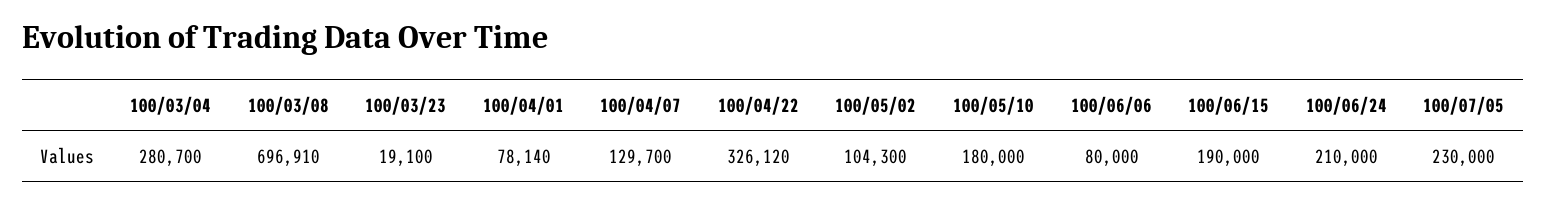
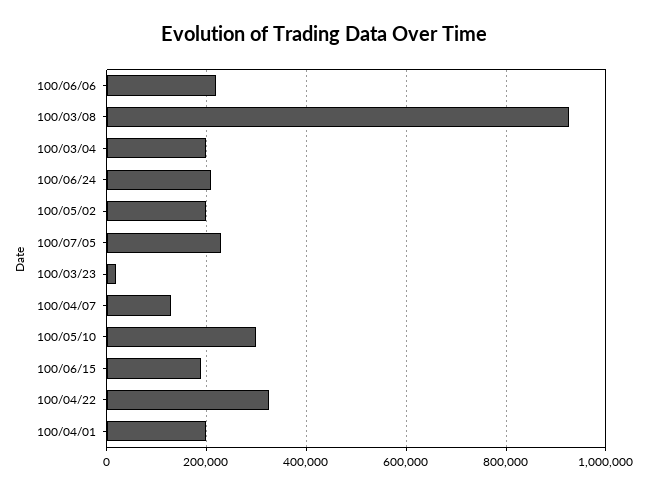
100/03/04: 280700 -> 200000
100/03/08: 696910 -> 920000
100/04/01: 78140 -> 200000
100/05/02: 104300 -> 200000
100/05/10: 180000 -> 300000
100/06/06: 80000 -> 220000

